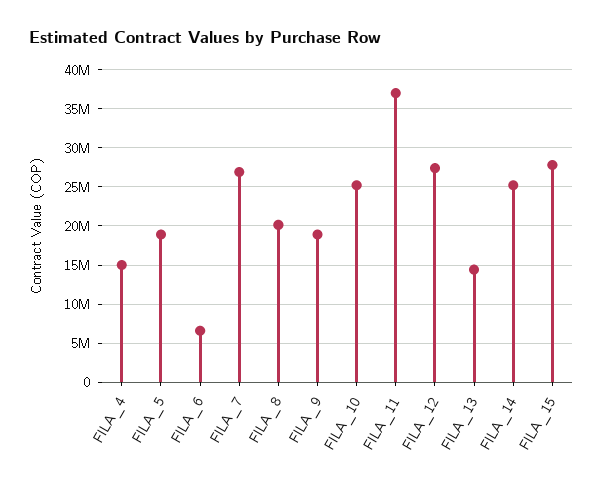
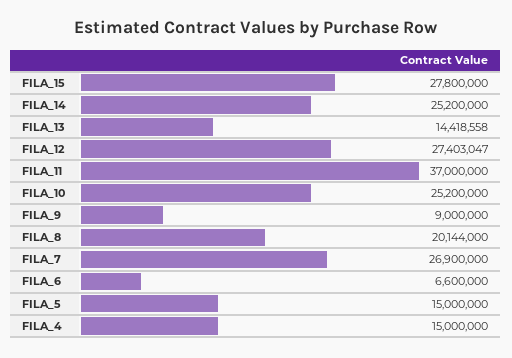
FILA_5: 19000000 -> 15000000
FILA_9: 19000000 -> 9000000

